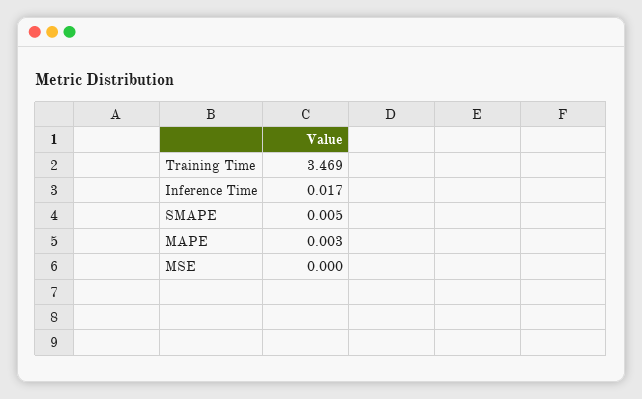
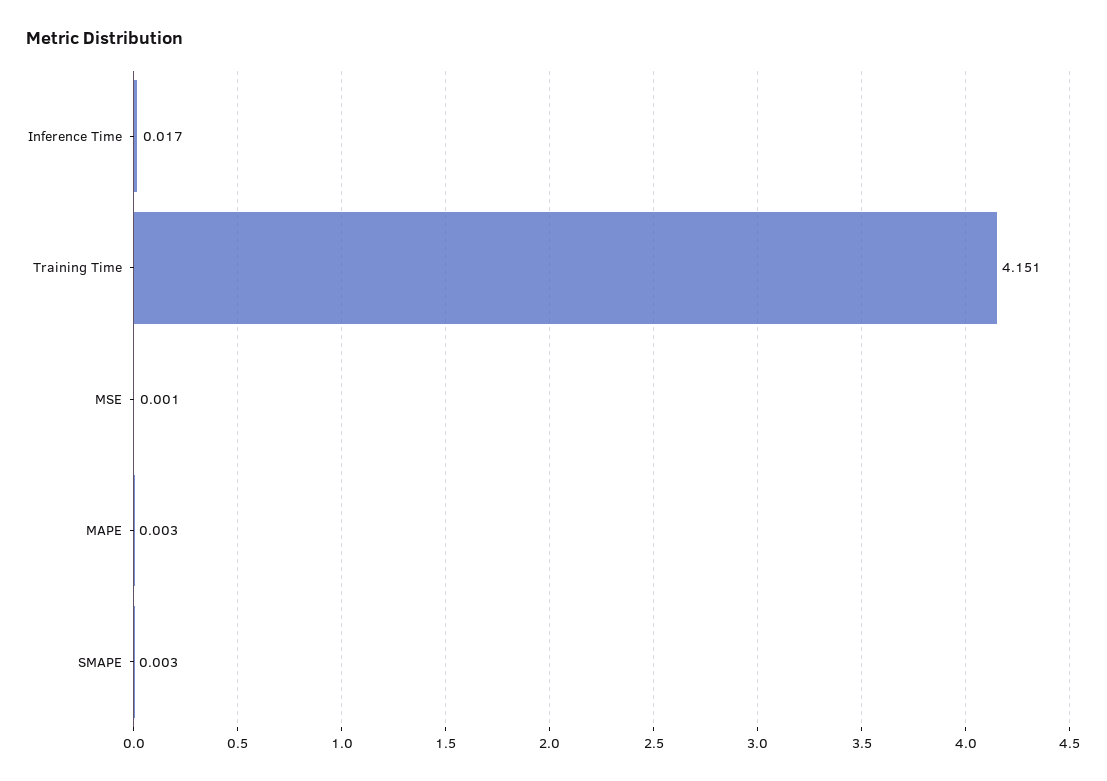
Training Time: 3.469 -> 4.151
SMAPE: 0.005 -> 0.003
MSE: 0 -> 0.001

